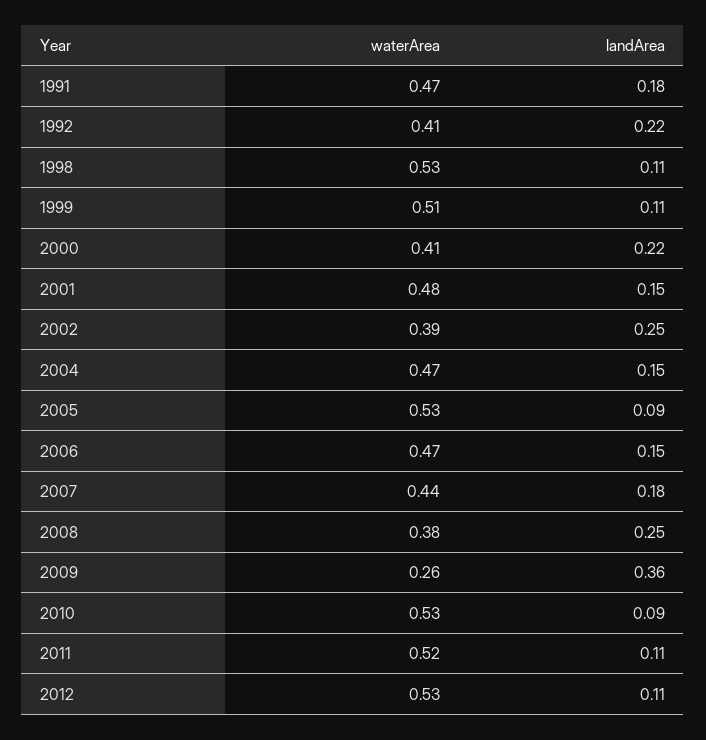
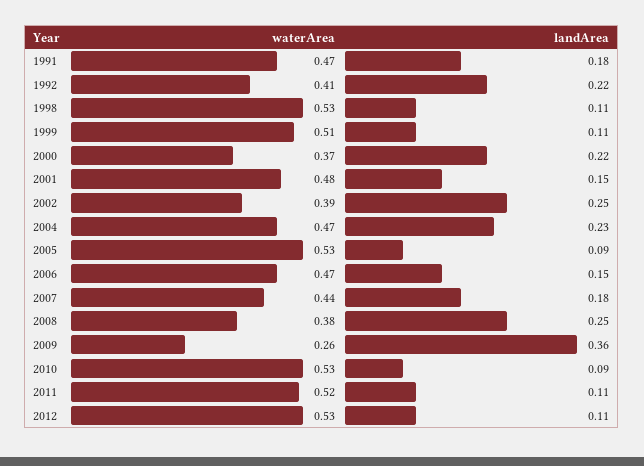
waterArea, 2000: 0.41 -> 0.37
landArea, 2004: 0.15 -> 0.23

